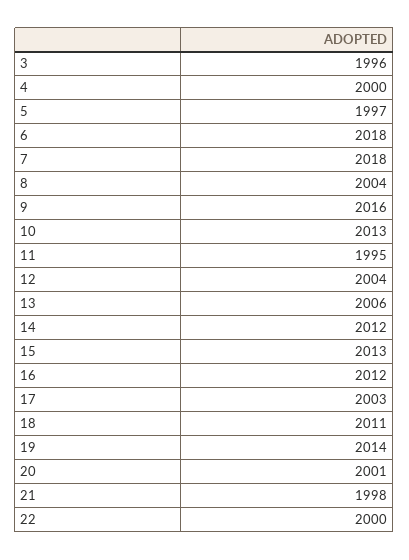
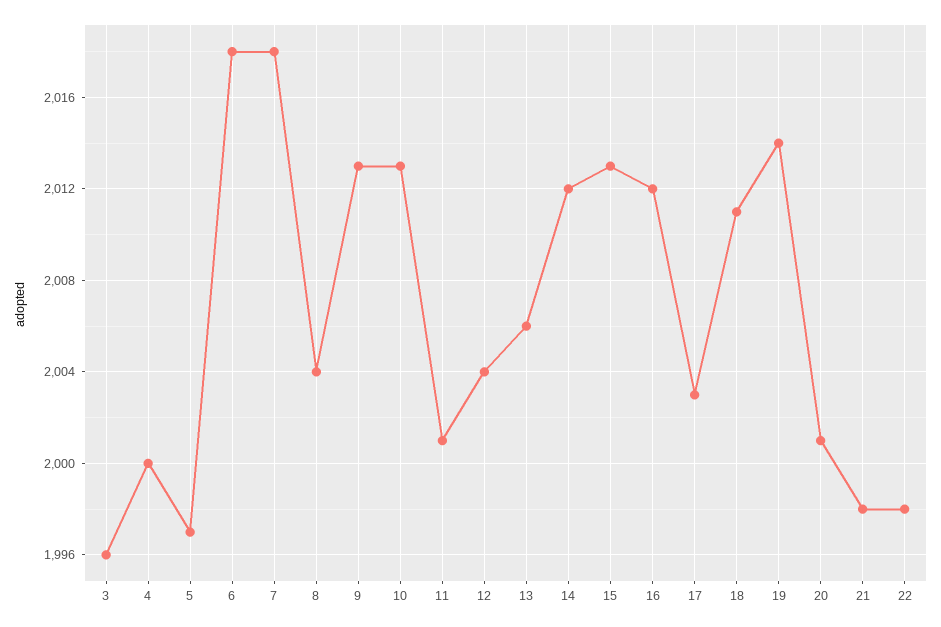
9: 2016 -> 2013
11: 1995 -> 2001
22: 2000 -> 1998

